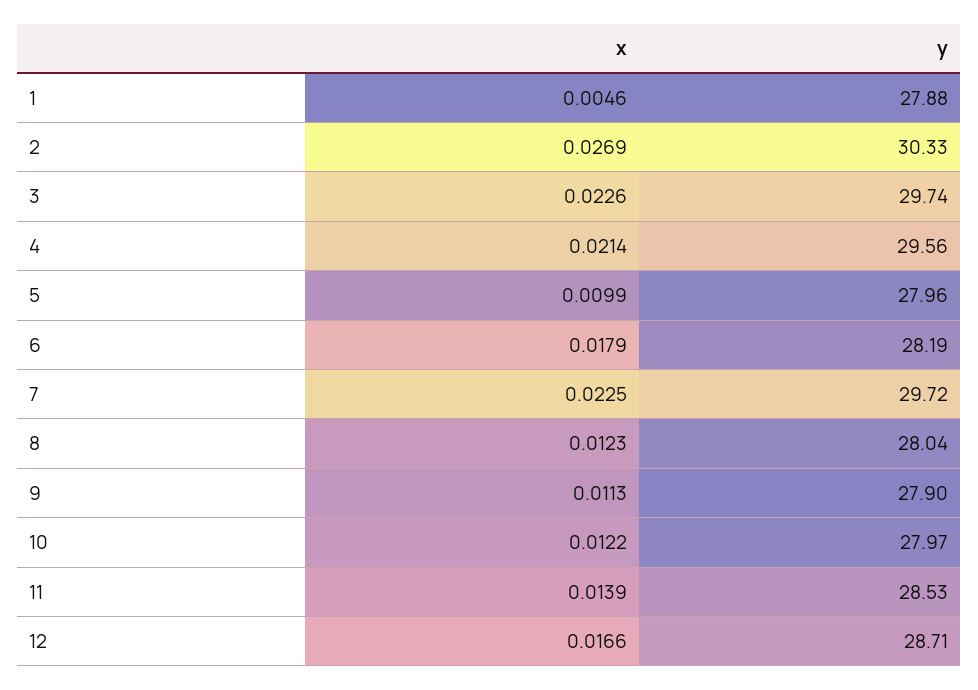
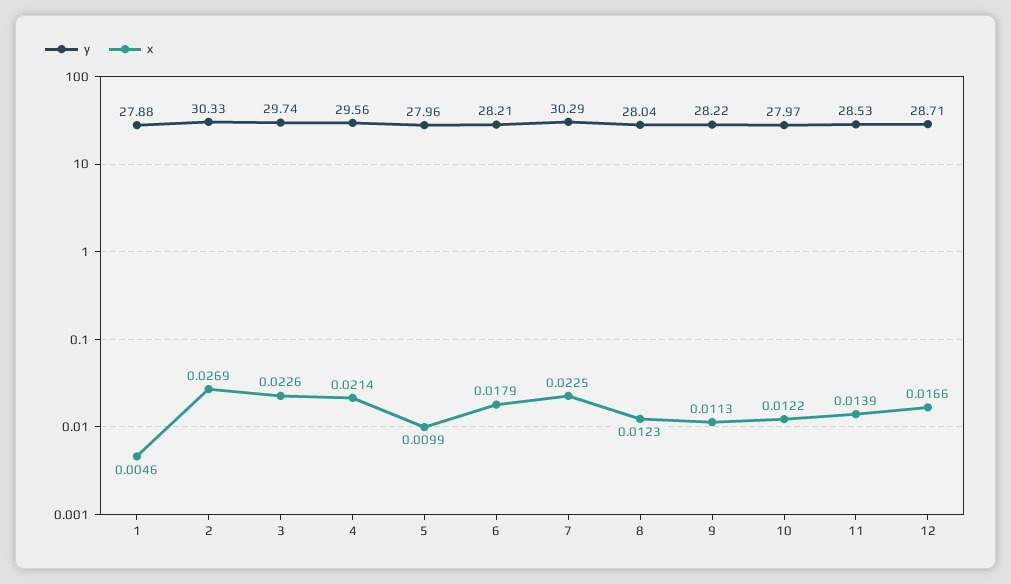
y, 6: 28.19 -> 28.21
y, 7: 29.72 -> 30.29
y, 9: 27.9 -> 28.22

